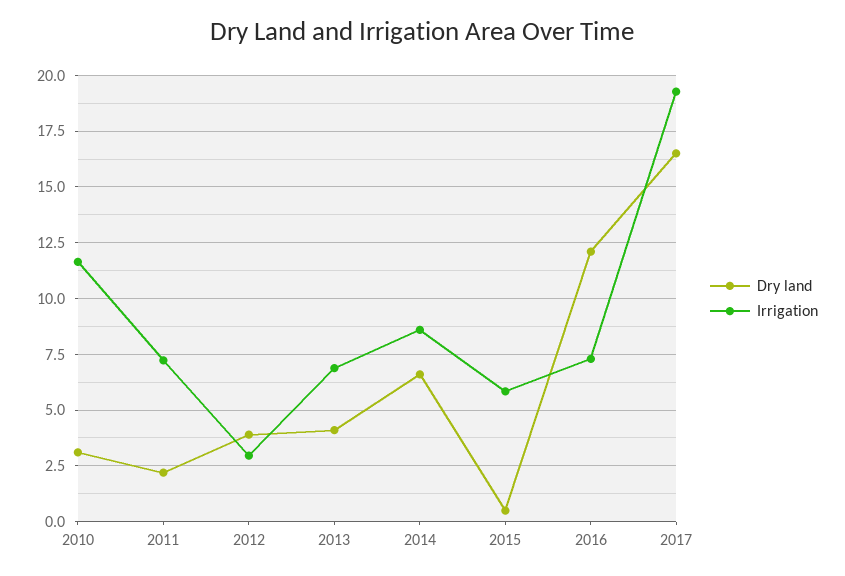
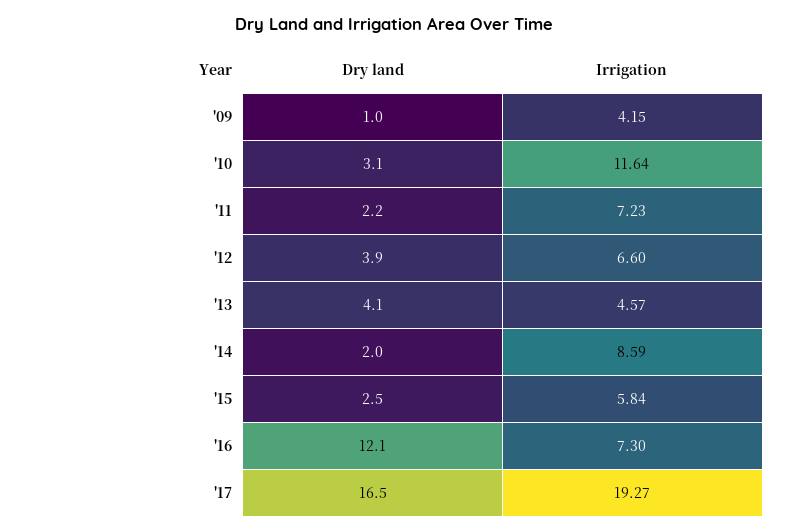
Irrigation, 2012: 3 -> 6.6
Irrigation, 2013: 7 -> 4.57
Dry land, 2014: 6.5 -> 2
Dry land, 2015: 0.5 -> 2.5
Dry land, '09: none -> 1
Irrigation, '09: none -> 4.15

